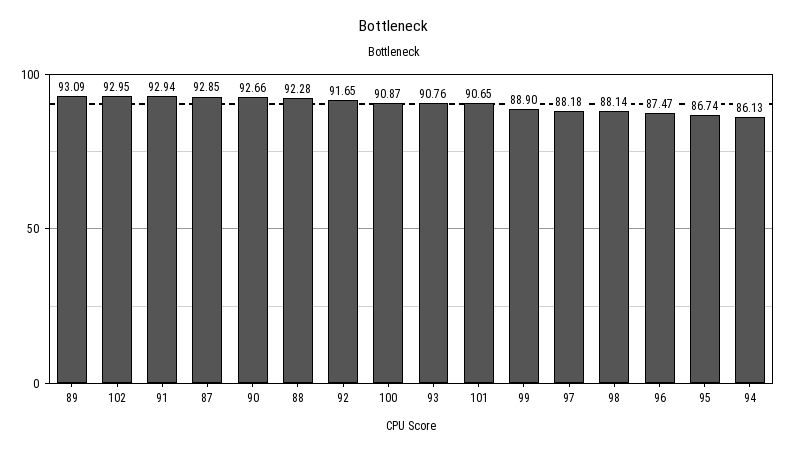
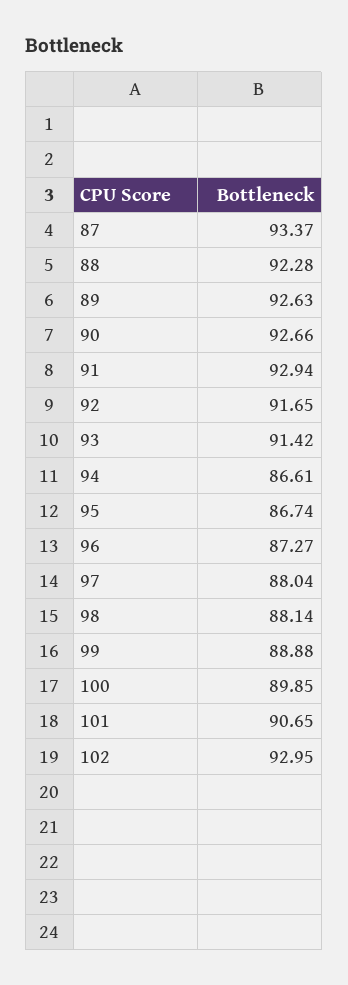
89: 93.09 -> 92.63
87: 92.85 -> 93.37
100: 90.87 -> 89.85
93: 90.76 -> 91.42
99: 88.9 -> 88.88
97: 88.18 -> 88.04
96: 87.47 -> 87.27
94: 86.13 -> 86.61

